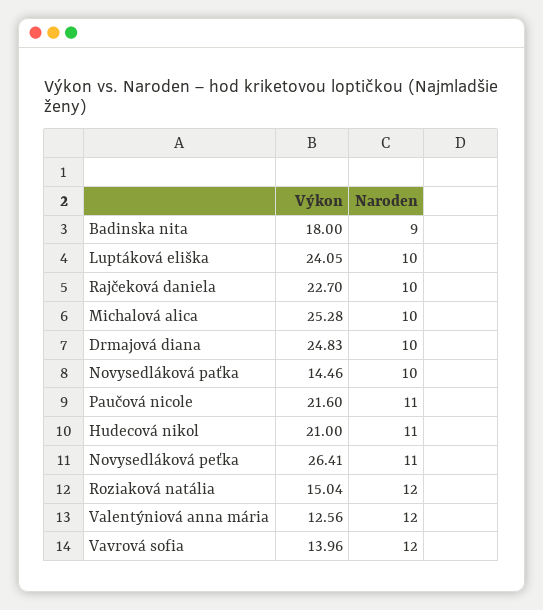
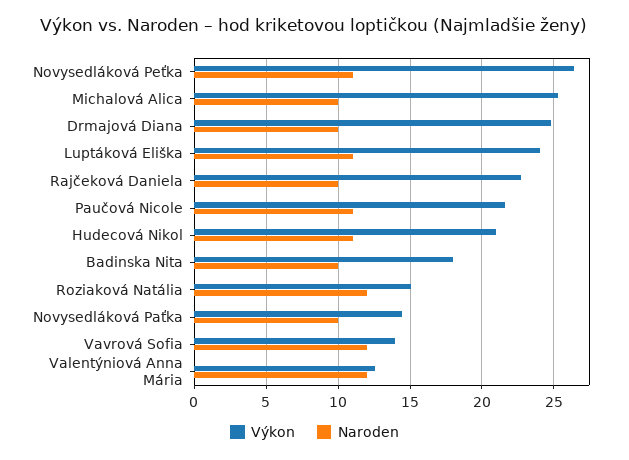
Naroden, Badinska nita: 9 -> 10
Naroden, Luptáková eliška: 10 -> 11

